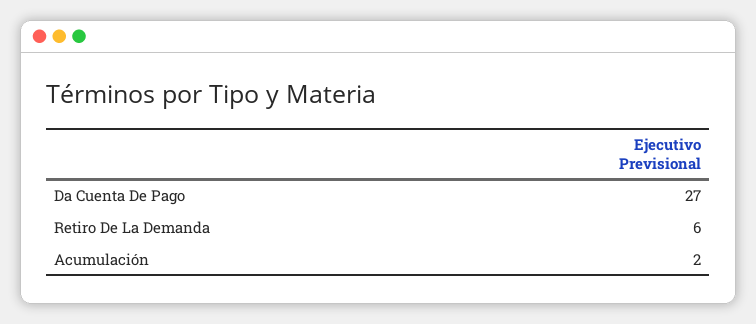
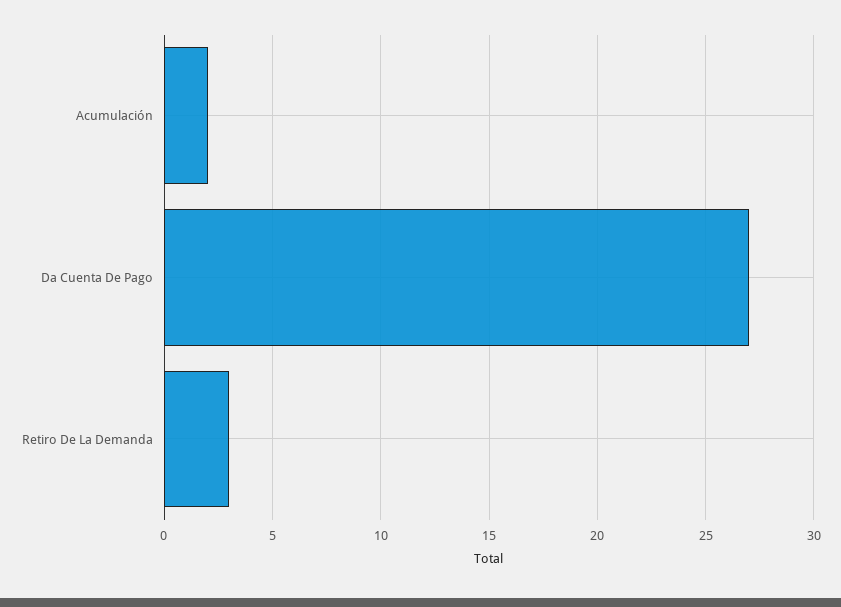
Retiro De La Demanda: 6 -> 3

